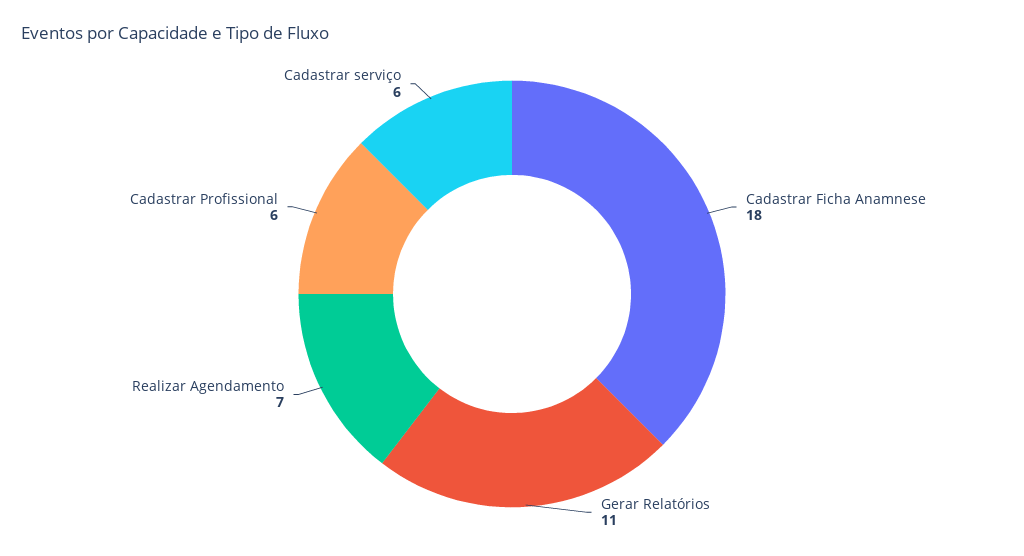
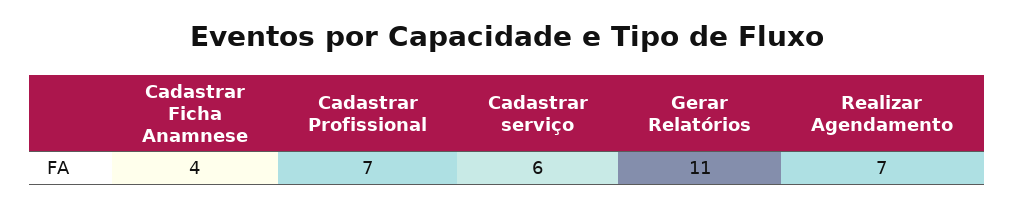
Cadastrar Ficha Anamnese: 18 -> 4
Cadastrar Profissional: 6 -> 7

